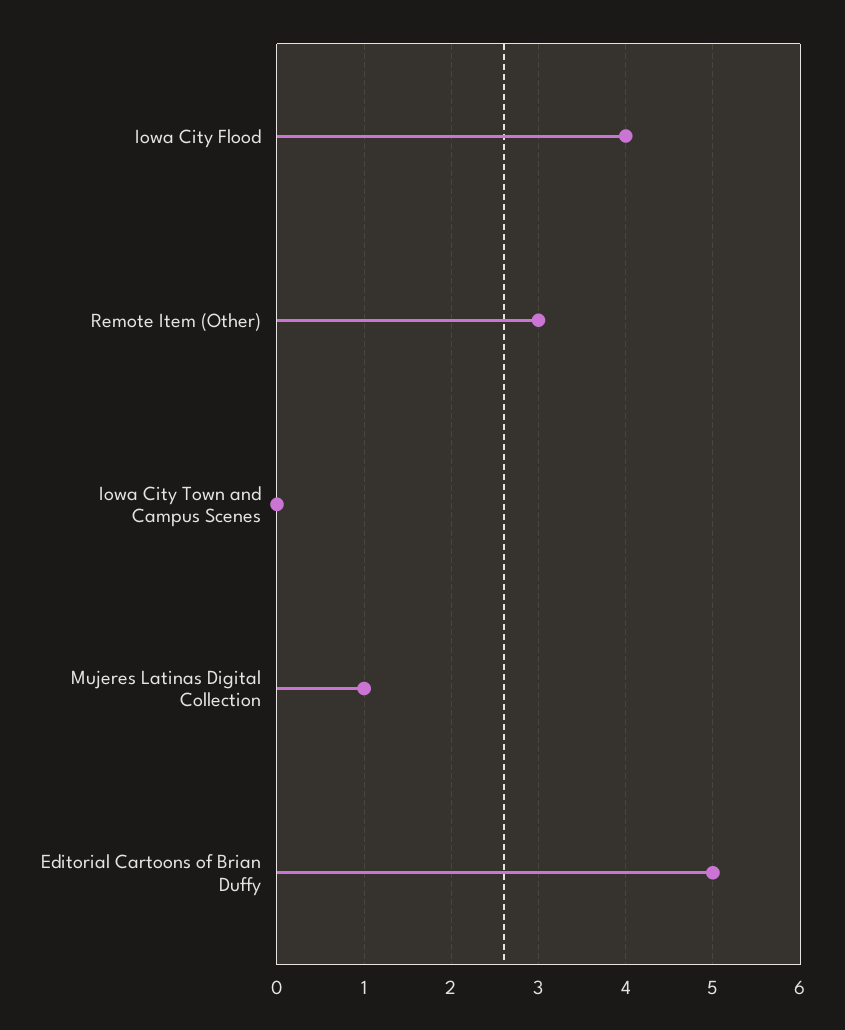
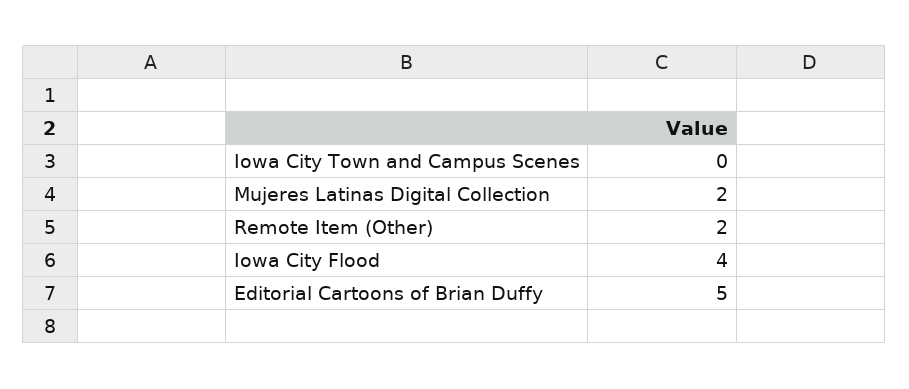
Remote Item (Other): 3 -> 2
Mujeres Latinas Digital Collection: 1 -> 2

